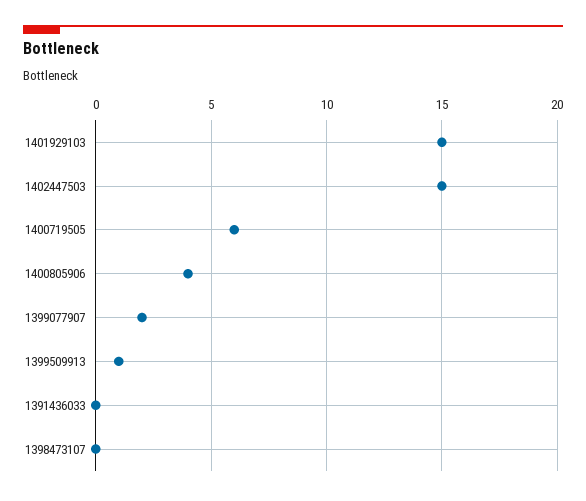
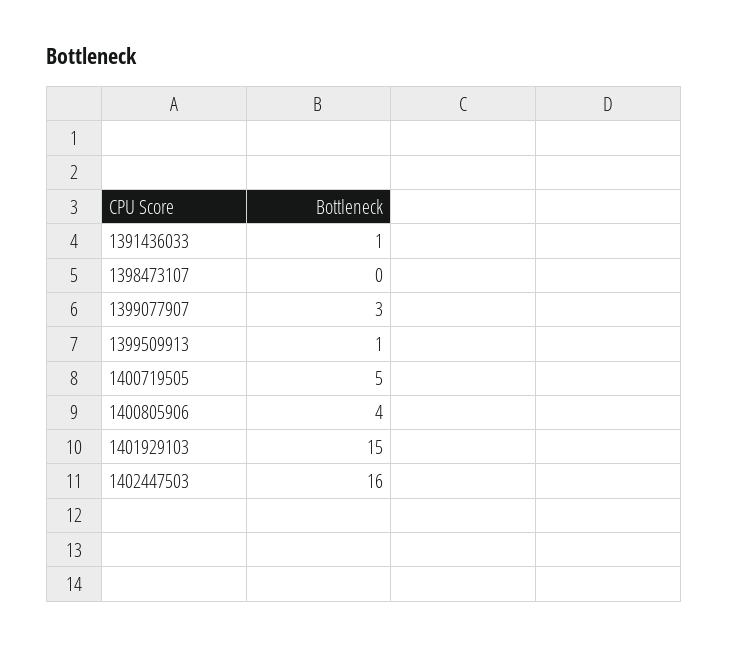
1402447503: 15 -> 16
1400719505: 6 -> 5
1399077907: 2 -> 3
1391436033: 0 -> 1

